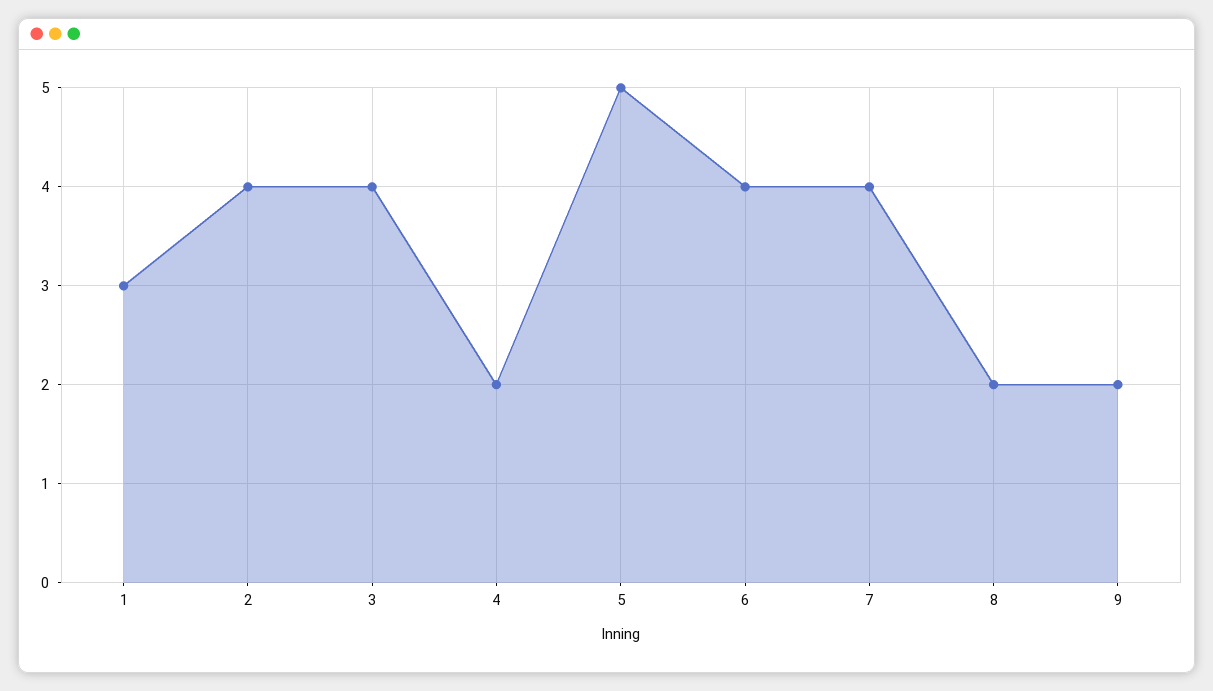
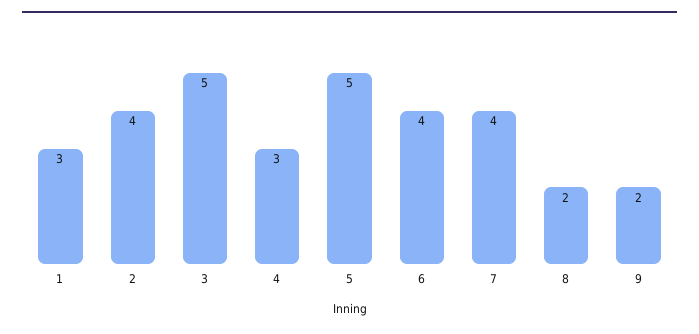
3: 4 -> 5
4: 2 -> 3

